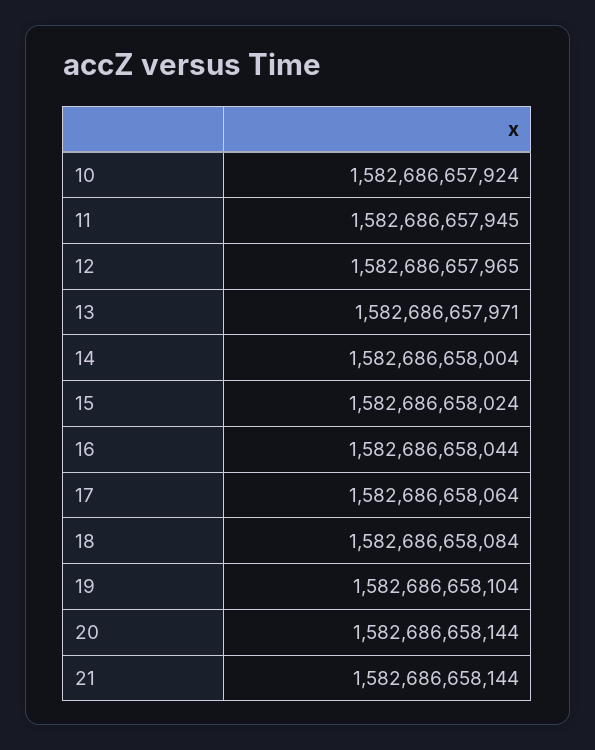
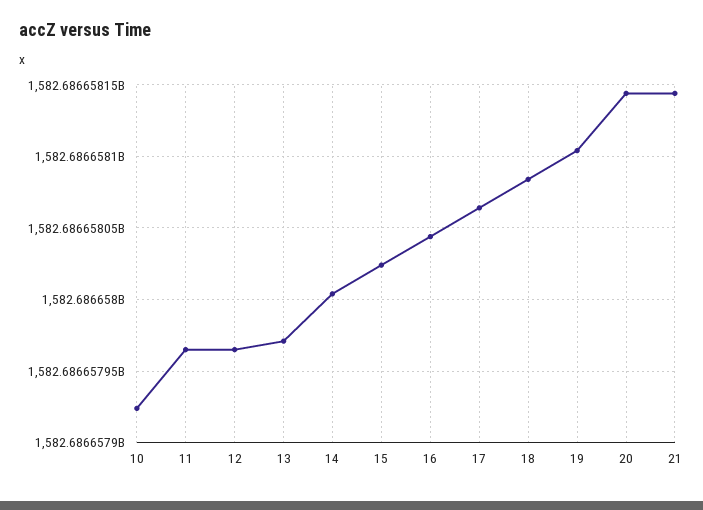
11: 1582686657945 -> 1582686657965

